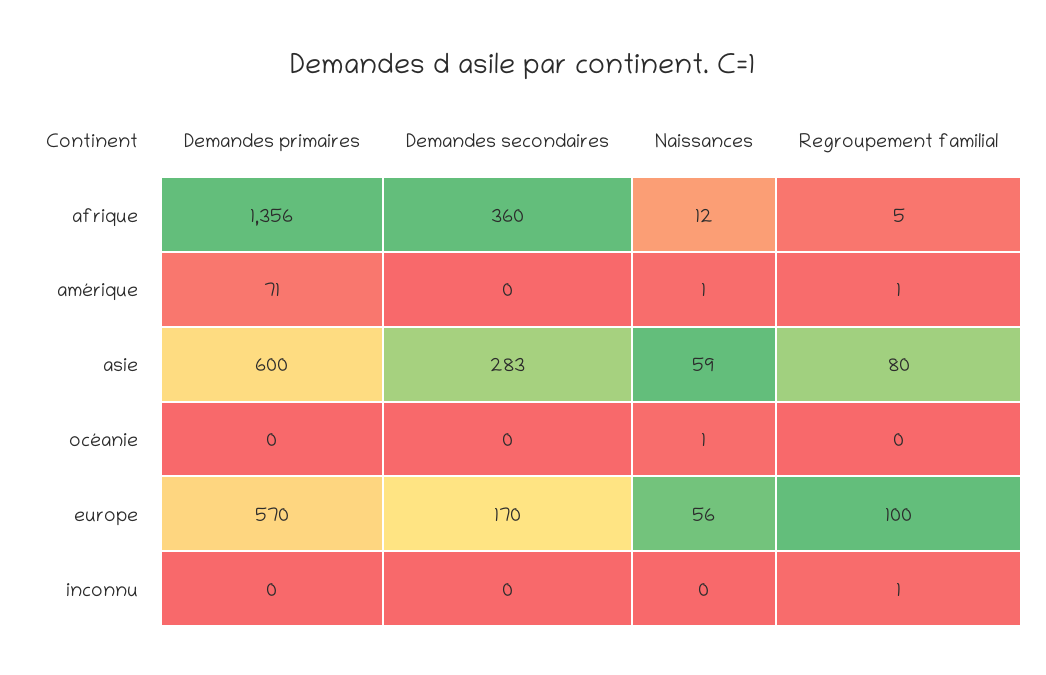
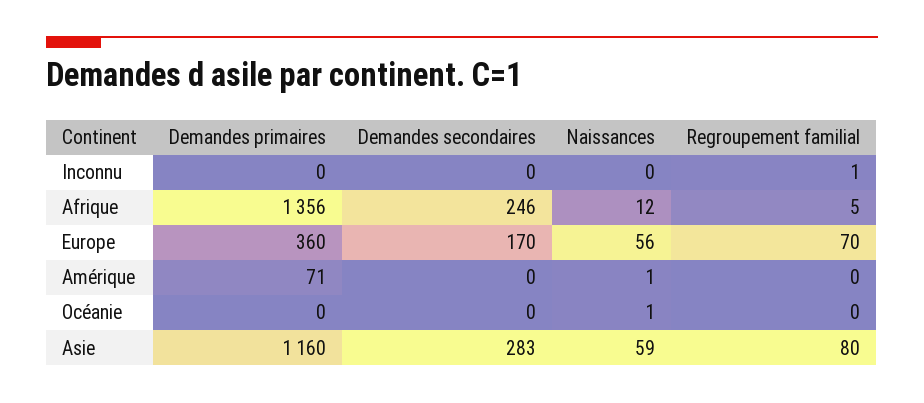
Demandes secondaires, afrique: 360 -> 246
Regroupement familial, amérique: 1 -> 0
Demandes primaires, asie: 600 -> 1160
Demandes primaires, europe: 570 -> 360
Regroupement familial, europe: 100 -> 70

